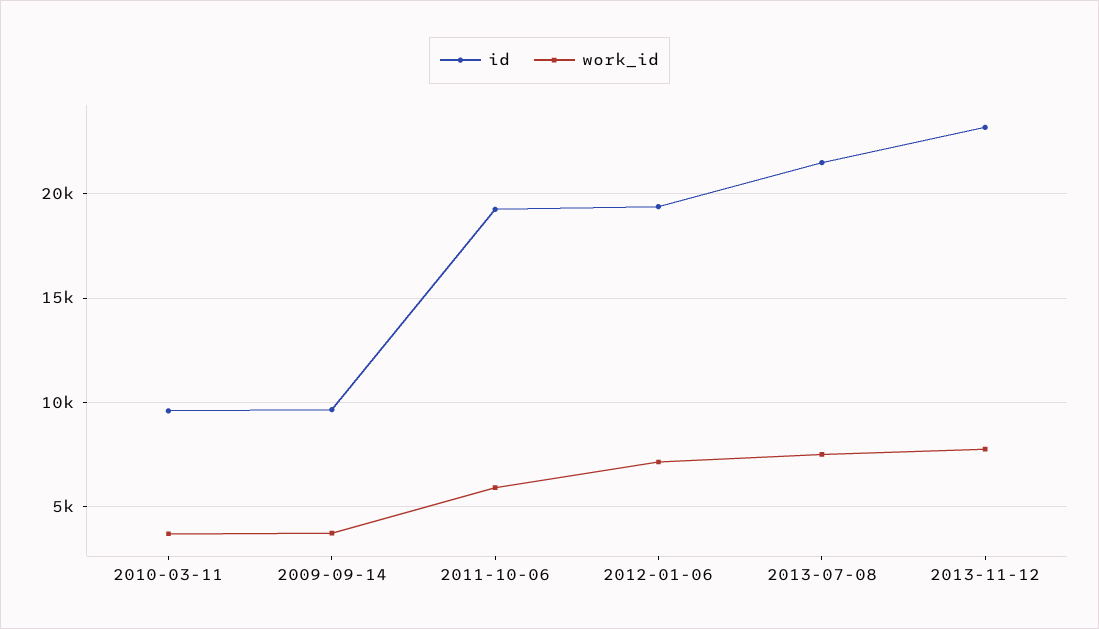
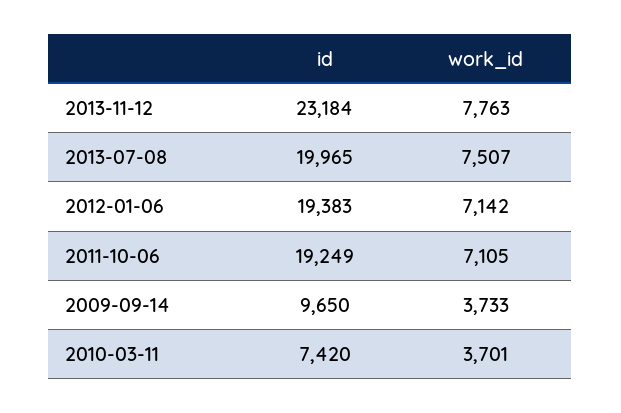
id, 2010-03-11: 9500 -> 7420
work_id, 2011-10-06: 6000 -> 7105
id, 2013-07-08: 21500 -> 19965

